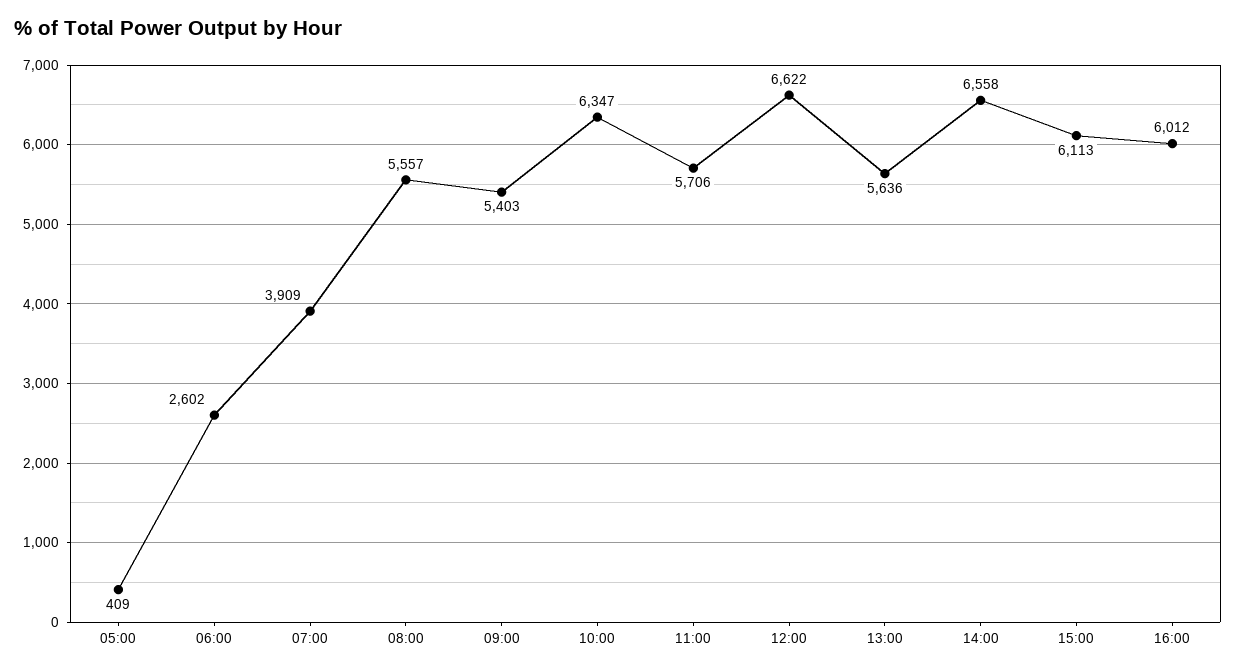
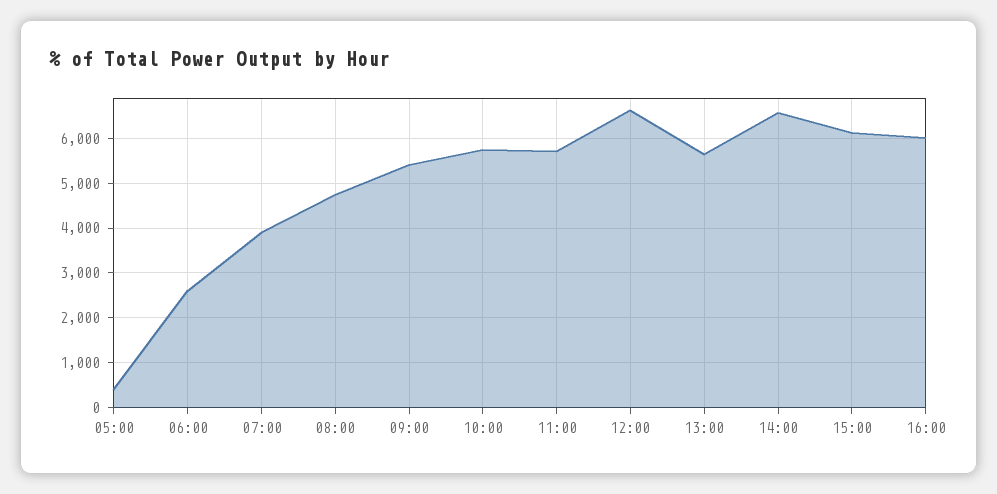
08:00: 5557 -> 4800
10:00: 6347 -> 5800

